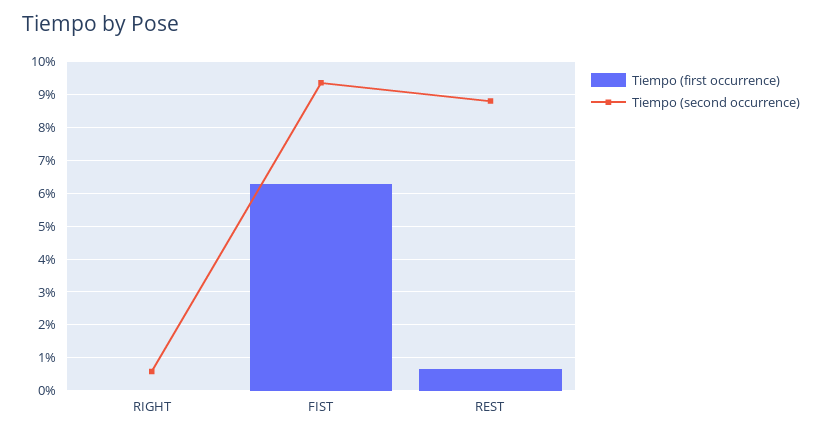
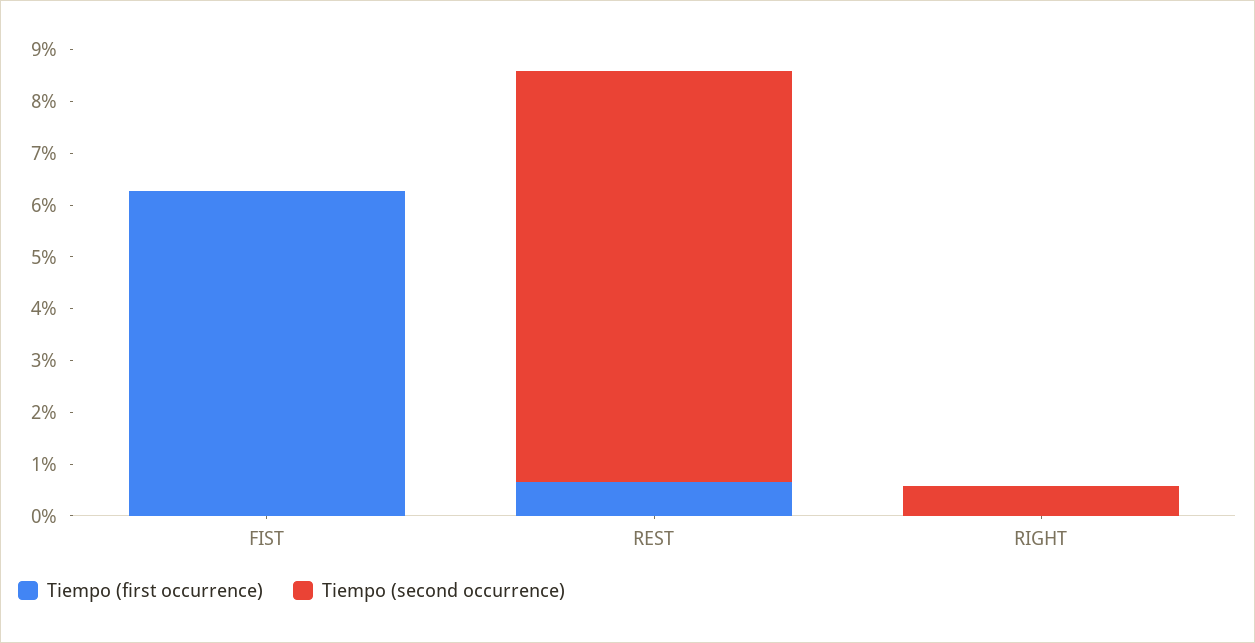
Tiempo (second occurrence), FIST: 9.4 -> 0
Tiempo (second occurrence), REST: 8.8 -> 8

